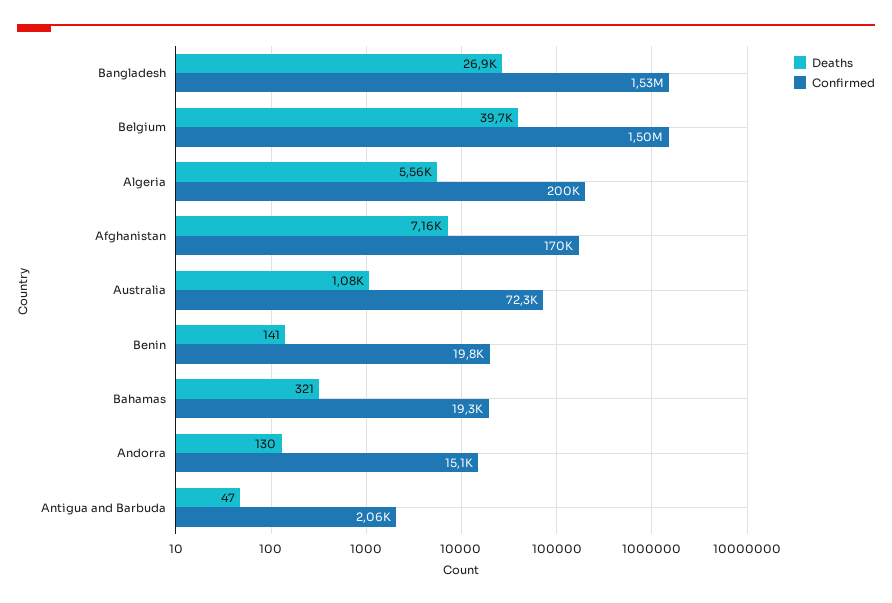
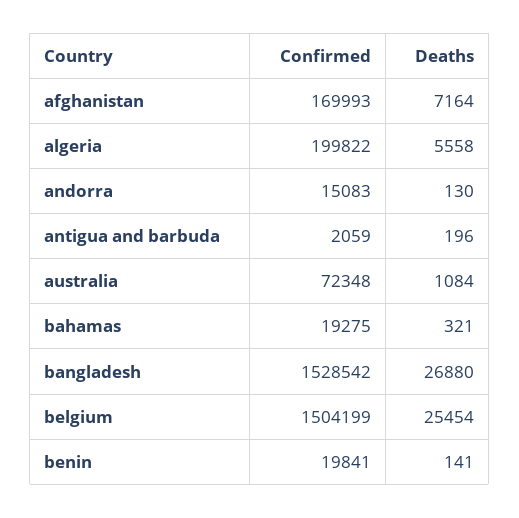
Deaths, Belgium: 39700 -> 25454
Deaths, Antigua and Barbuda: 47 -> 196

